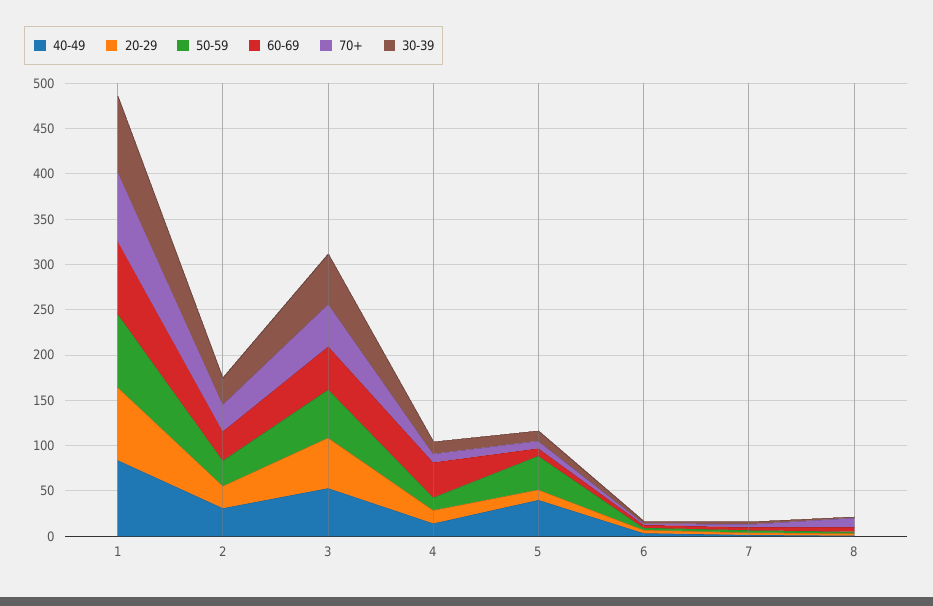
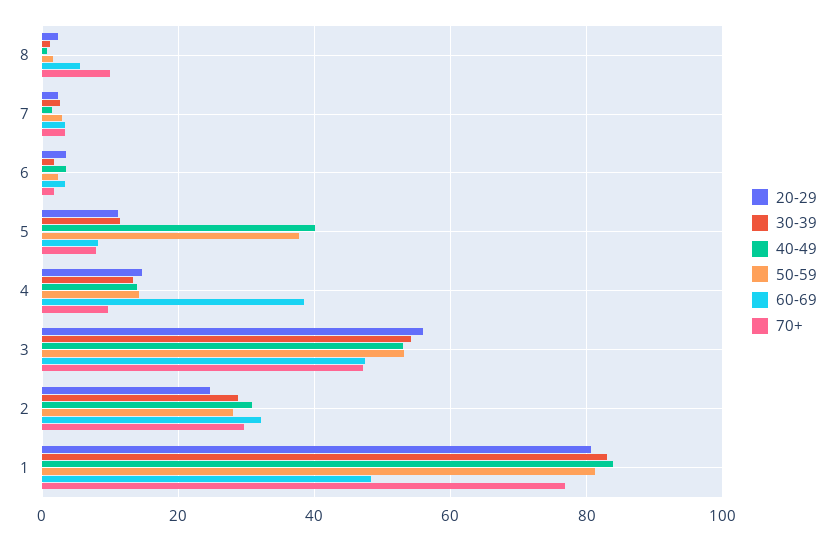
60-69, 1: 80 -> 48

